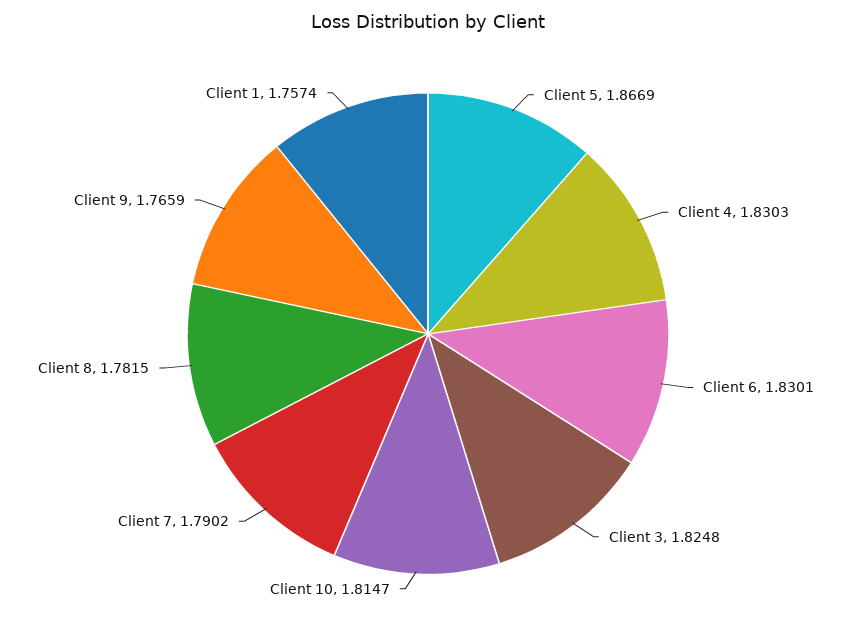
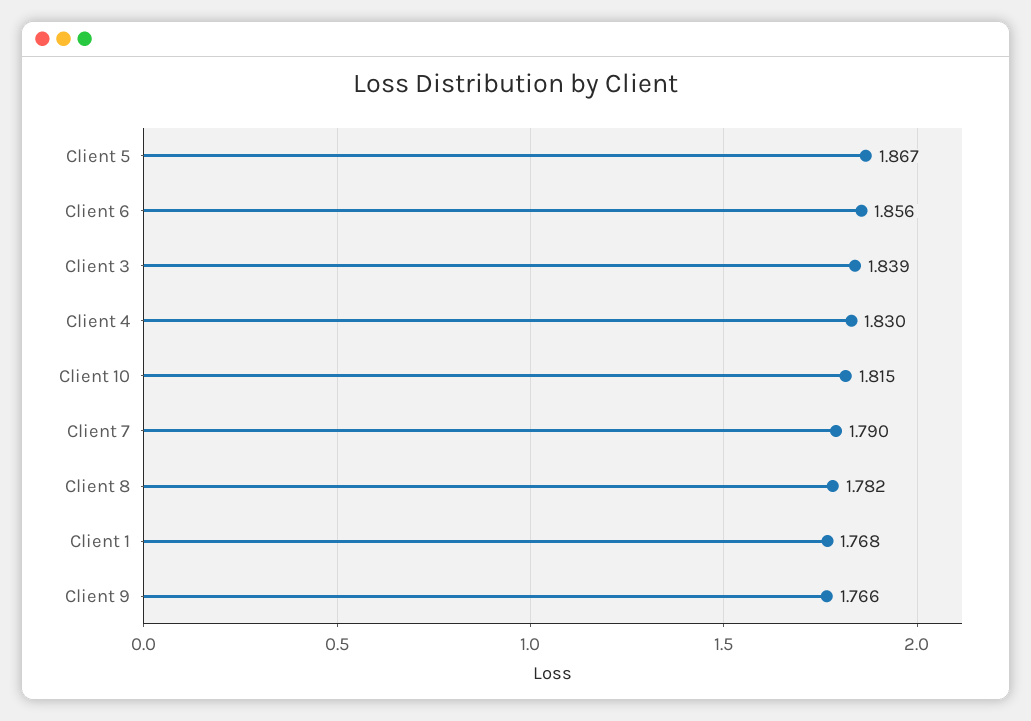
Client 6: 1.8301 -> 1.856
Client 3: 1.8248 -> 1.839
Client 1: 1.7574 -> 1.768

